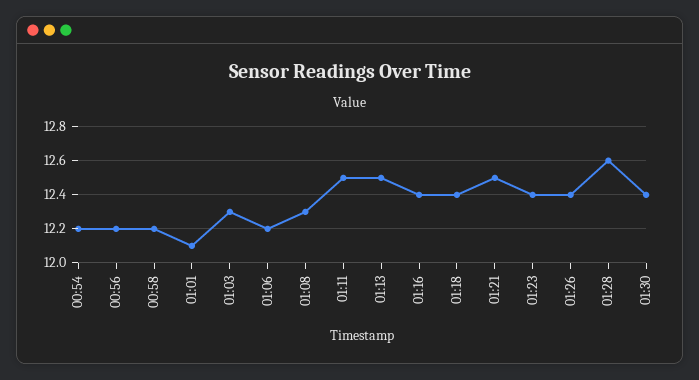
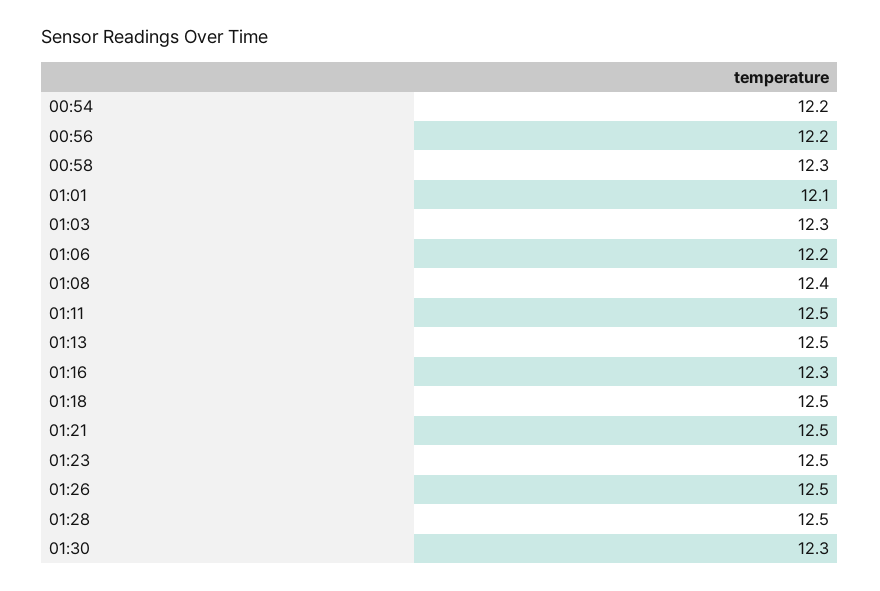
00:58: 12.2 -> 12.3
01:08: 12.3 -> 12.4
01:16: 12.4 -> 12.3
01:18: 12.4 -> 12.5
01:23: 12.4 -> 12.5
01:26: 12.4 -> 12.5
01:28: 12.6 -> 12.5
01:30: 12.4 -> 12.3

